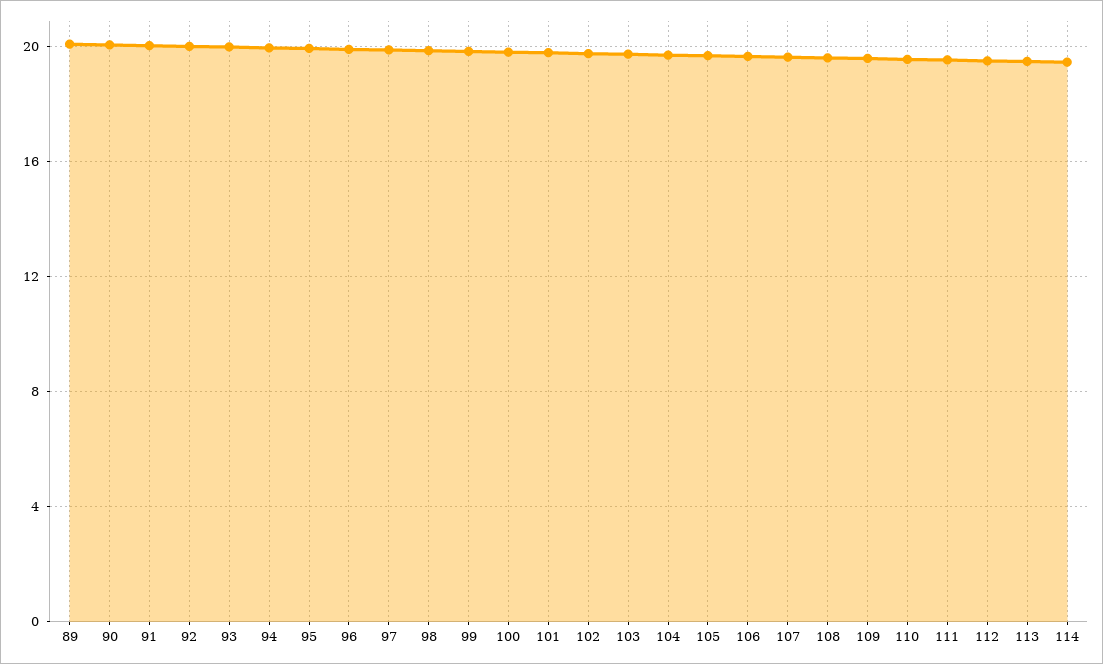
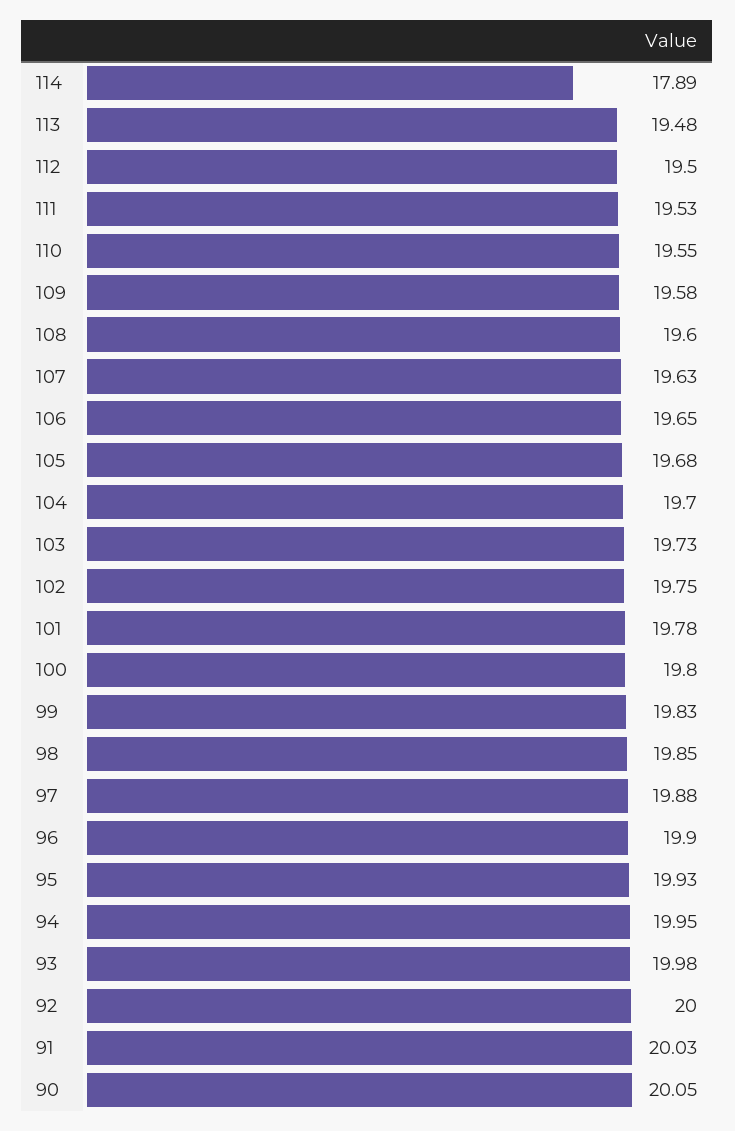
89: 20 -> none
114: 19.5 -> 17.89

